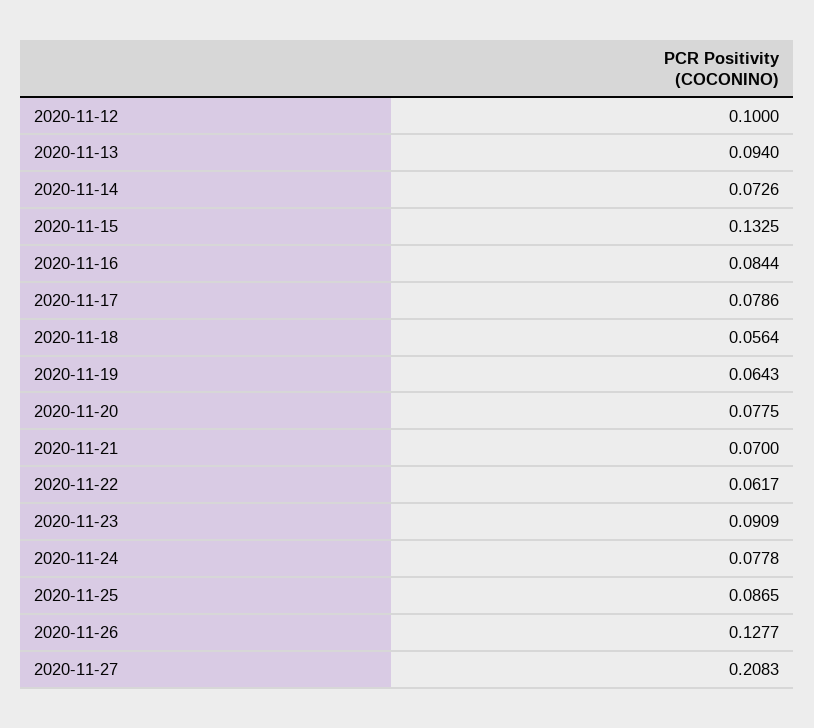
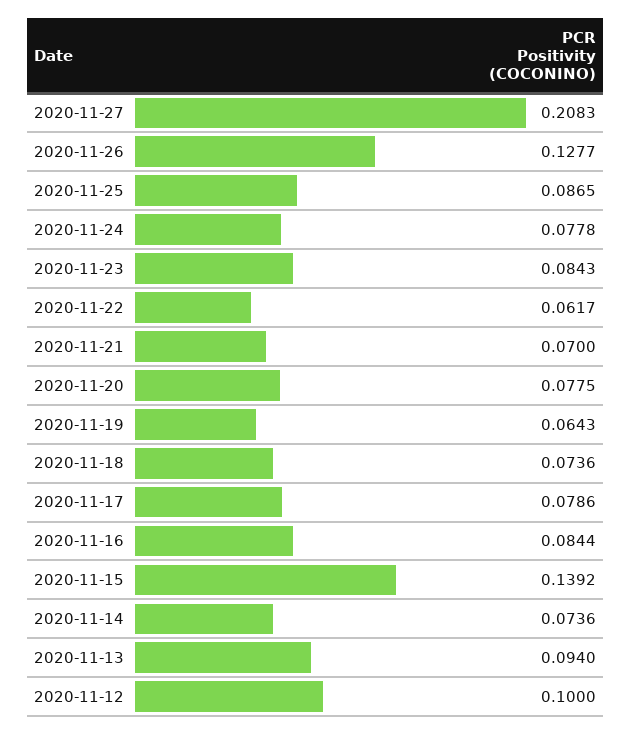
2020-11-14: 0.0726 -> 0.0736
2020-11-15: 0.1325 -> 0.1392
2020-11-18: 0.0564 -> 0.0736
2020-11-23: 0.0909 -> 0.0843

